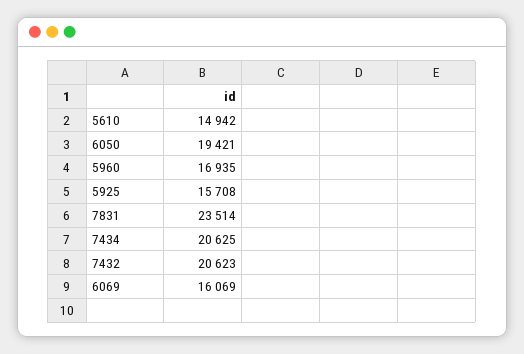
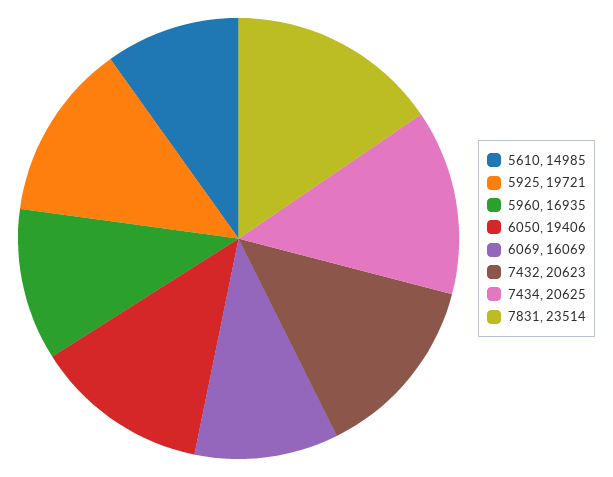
5610: 14942 -> 14985
6050: 19421 -> 19406
5925: 15708 -> 19721

